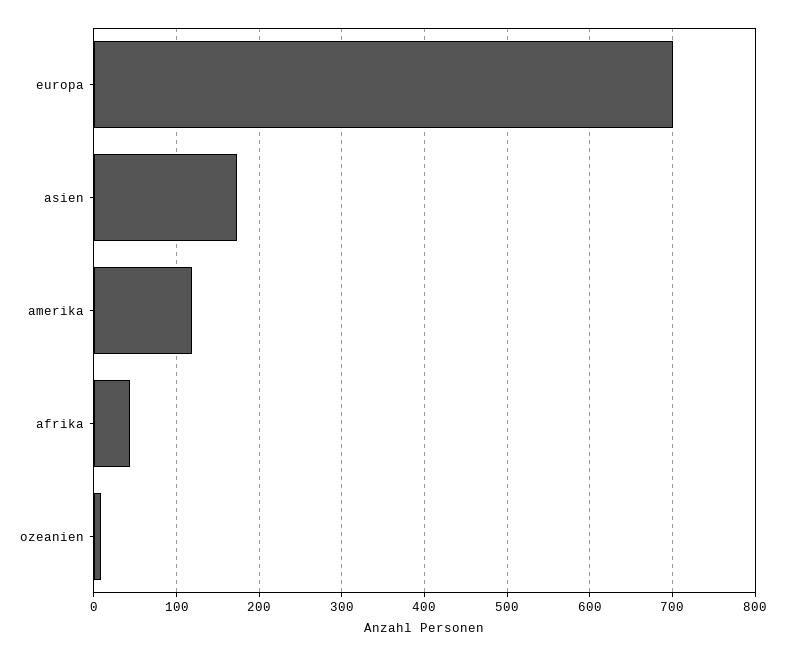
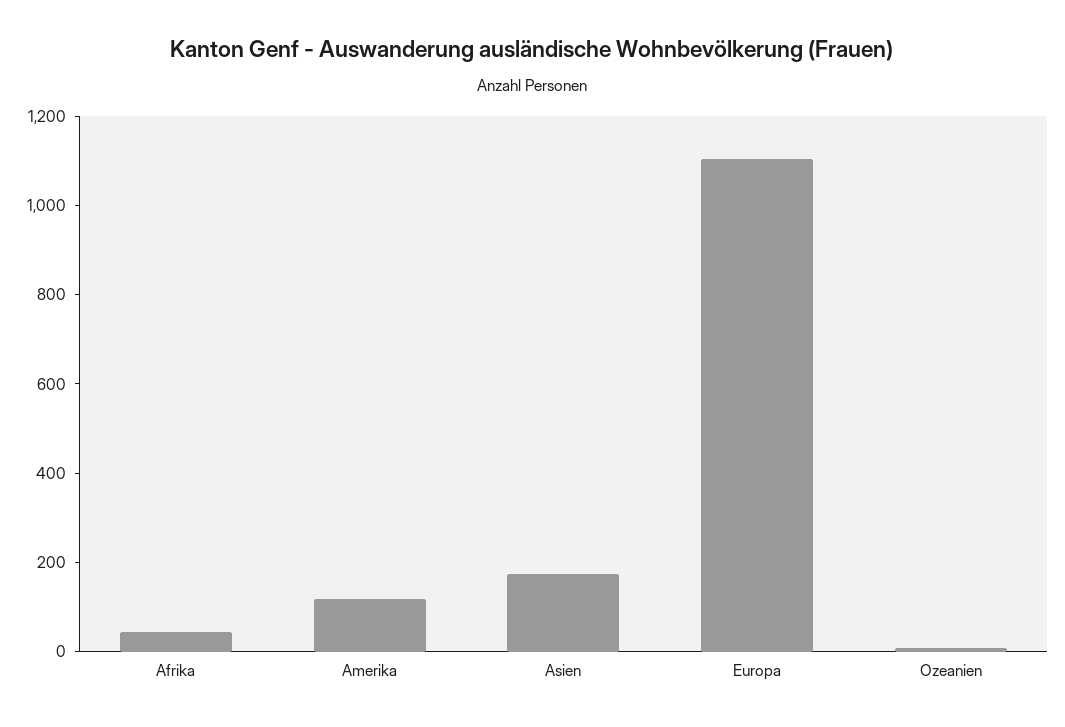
europa: 700 -> 1100

